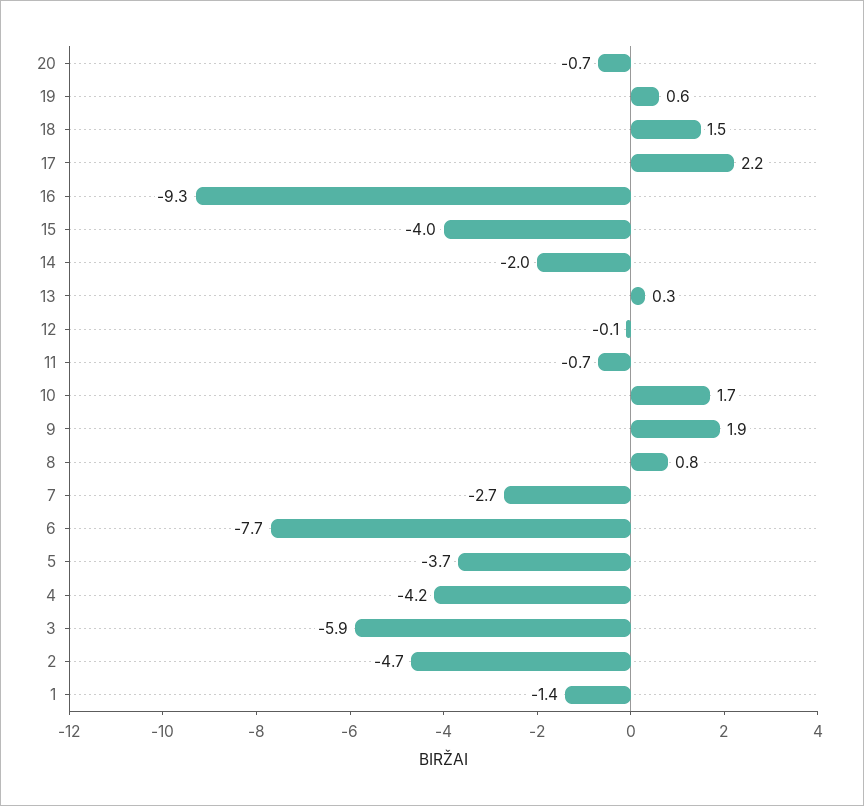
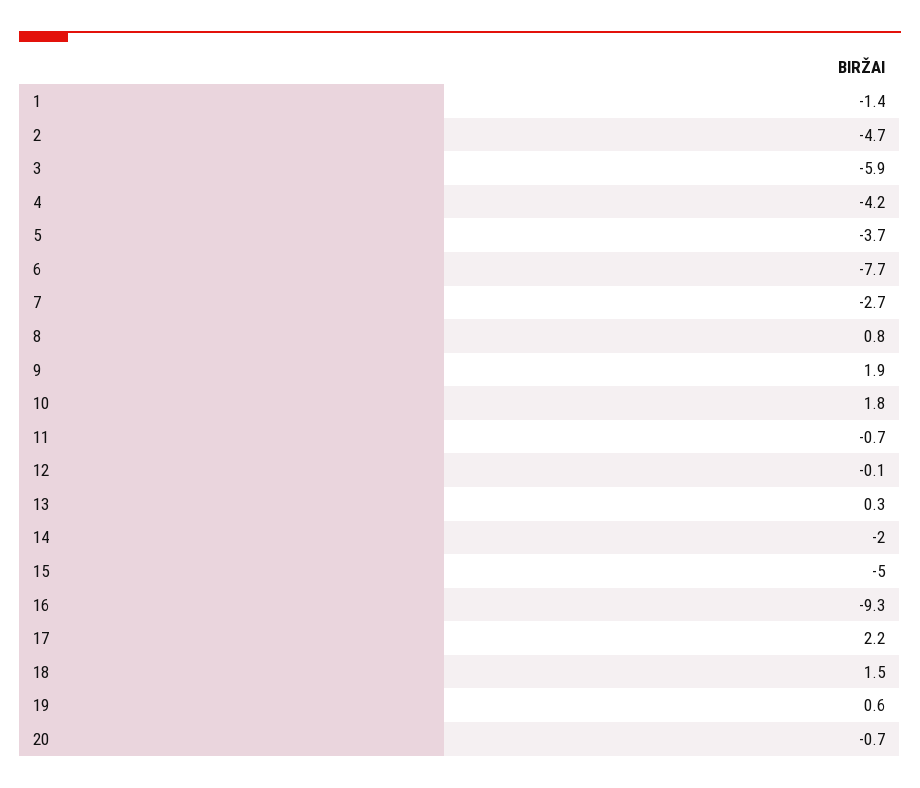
15: -4 -> -5
10: 1.7 -> 1.8

